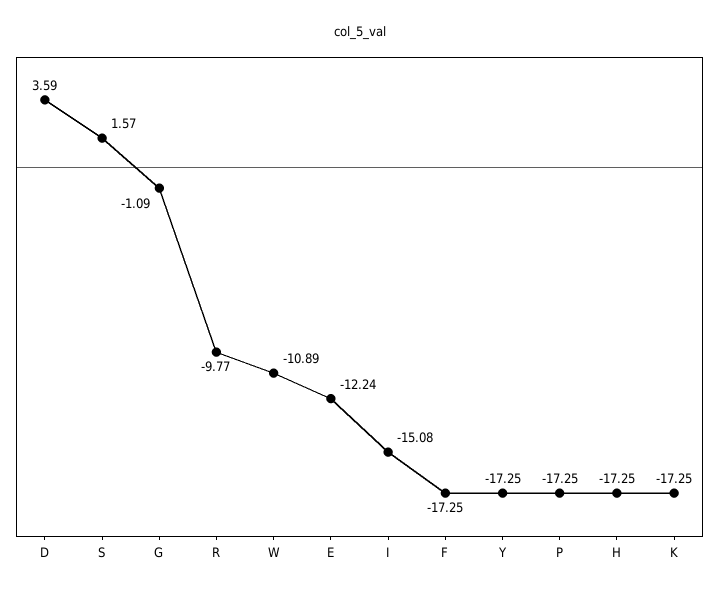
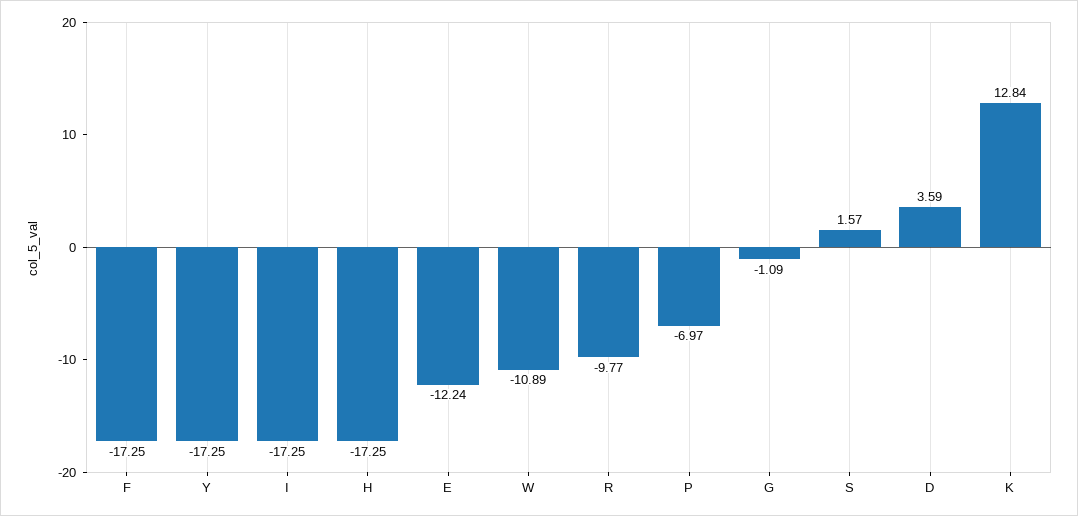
I: -15.08 -> -17.25
P: -17.25 -> -6.97
K: -17.25 -> 12.84

